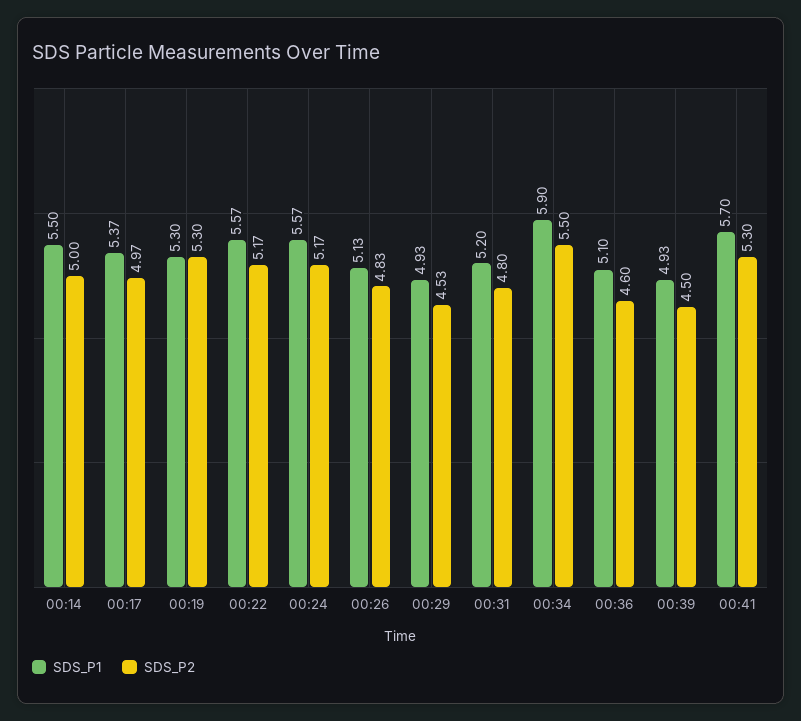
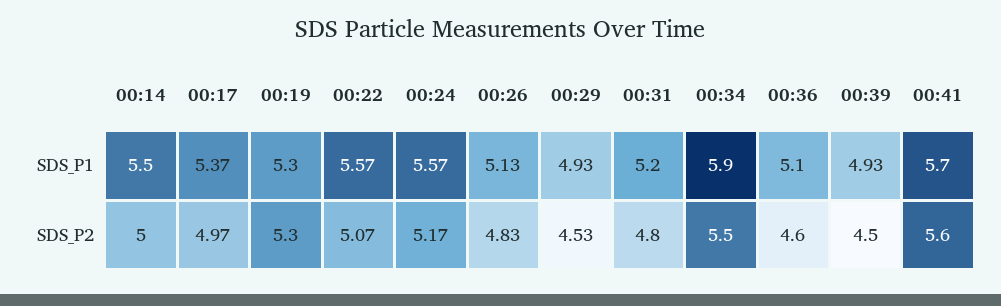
SDS_P2, 00:22: 5.17 -> 5.07
SDS_P2, 00:41: 5.3 -> 5.6

